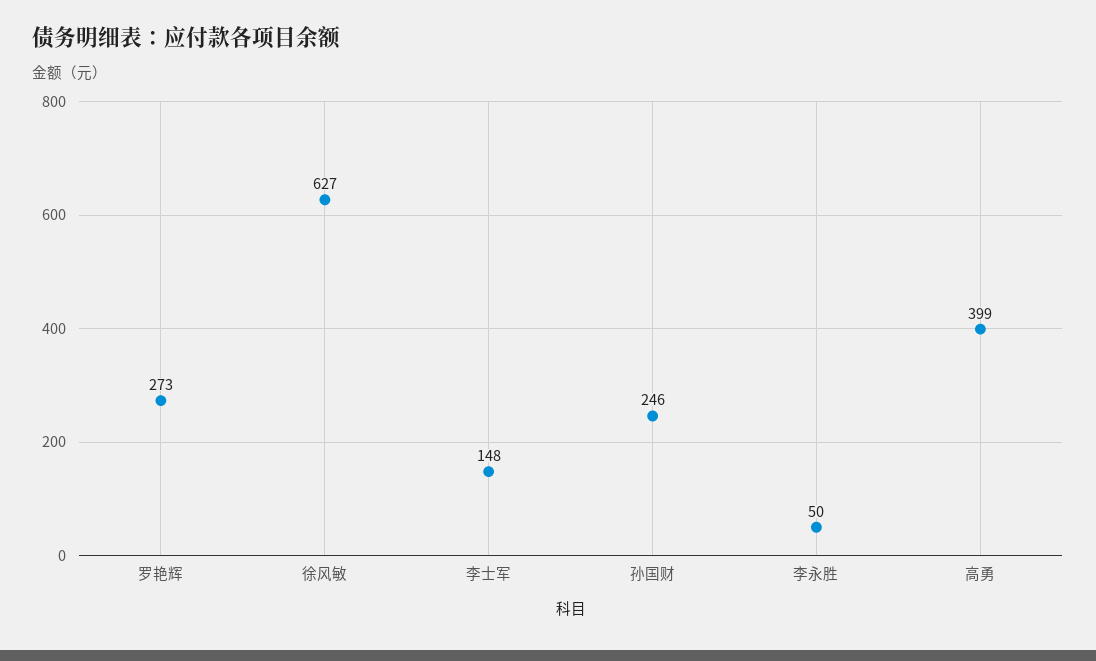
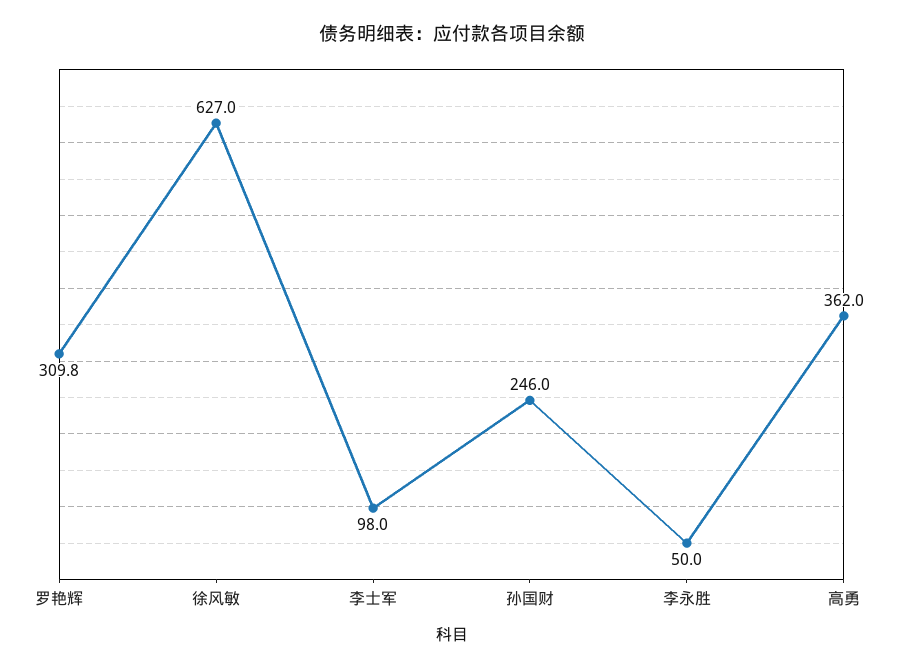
罗艳辉: 273 -> 309.8
李士军: 148 -> 98
高勇: 399 -> 362

